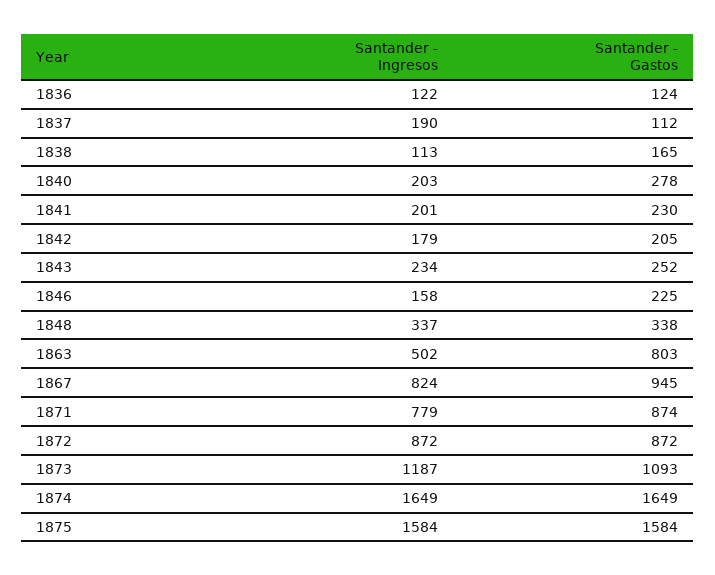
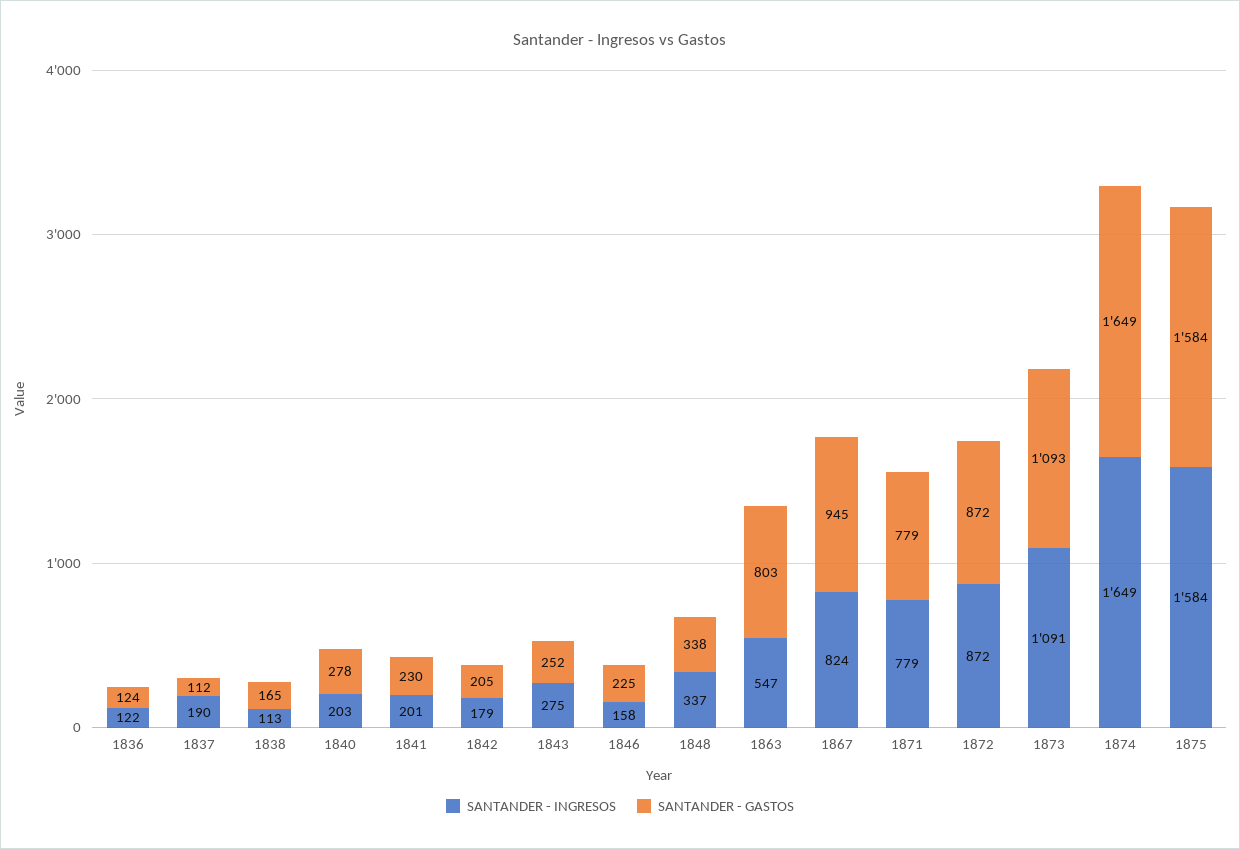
Santander - Ingresos, 1843: 234 -> 275
Santander - Ingresos, 1863: 502 -> 547
Santander - Gastos, 1871: 874 -> 779
Santander - Ingresos, 1873: 1187 -> 1091

